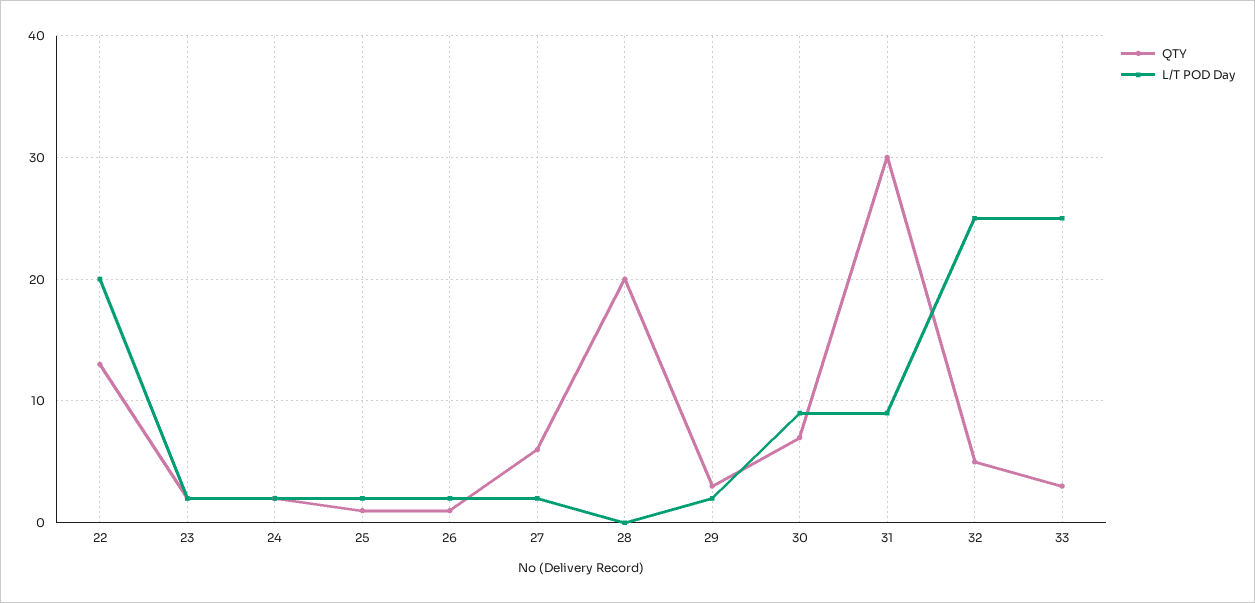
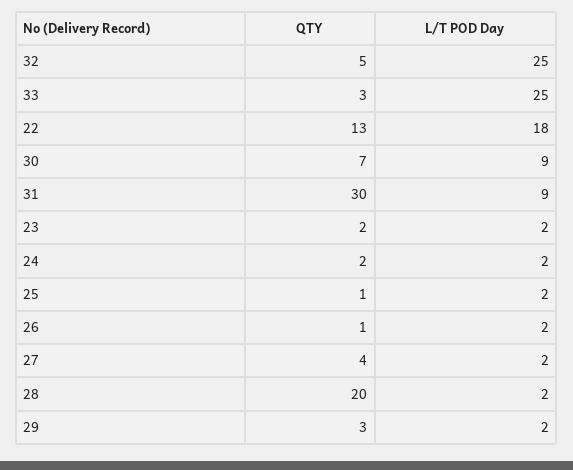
L/T POD Day, 22: 20 -> 18
QTY, 27: 6 -> 4
L/T POD Day, 28: 0 -> 2

